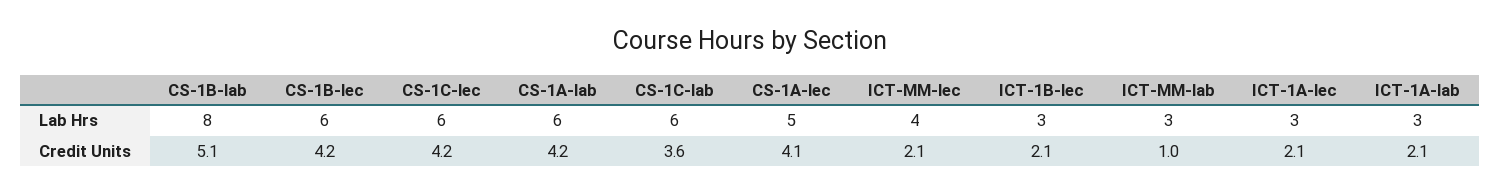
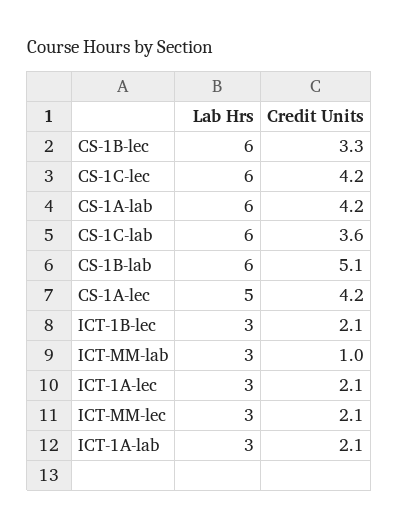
CS-1B-lab, Lab Hrs: 8 -> 6
ICT-MM-lec, Lab Hrs: 4 -> 3
CS-1B-lec, Credit Units: 4.2 -> 3.3
CS-1A-lec, Credit Units: 4.1 -> 4.2

